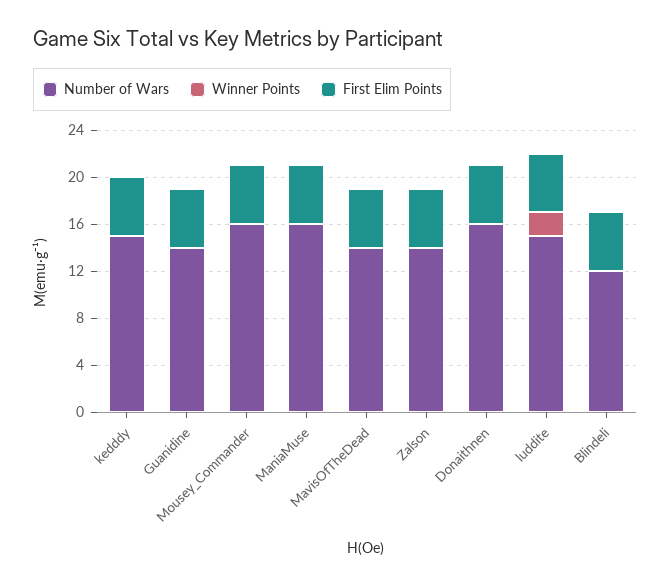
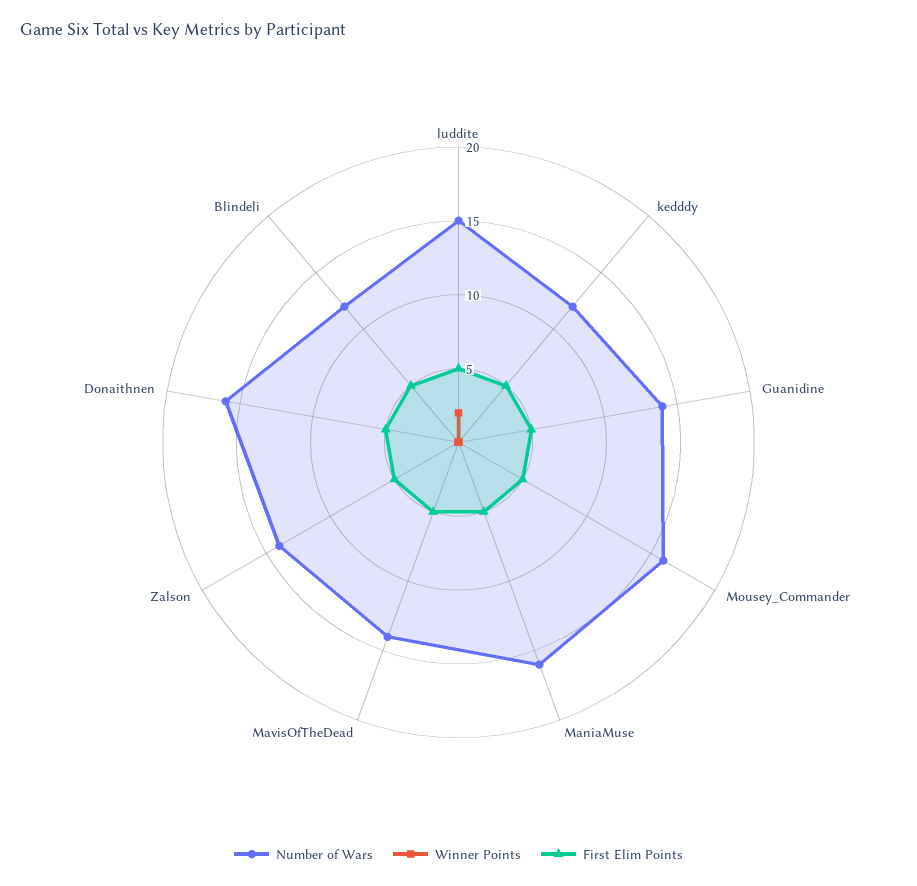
Number of Wars, kedddy: 15 -> 12

